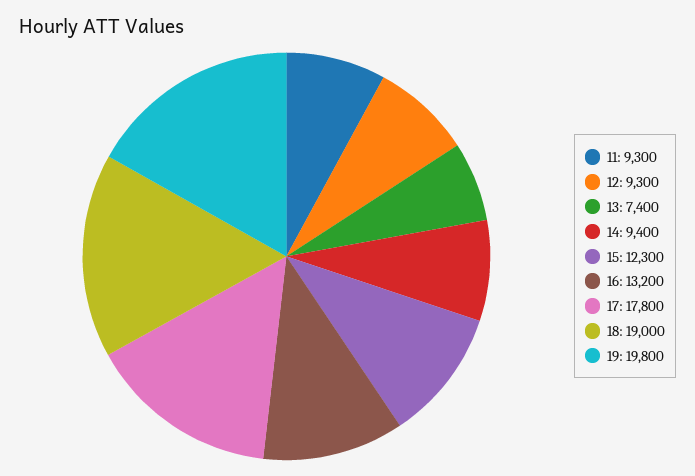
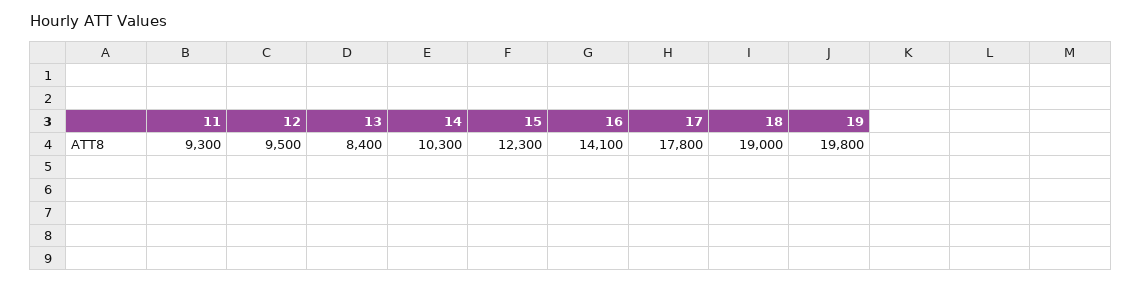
12: 9300 -> 9500
13: 7400 -> 8400
14: 9400 -> 10300
16: 13200 -> 14100

